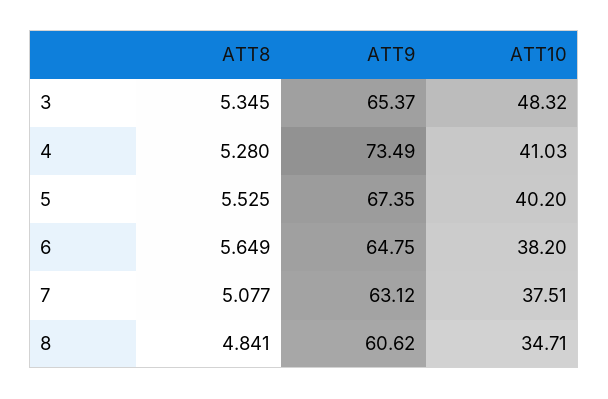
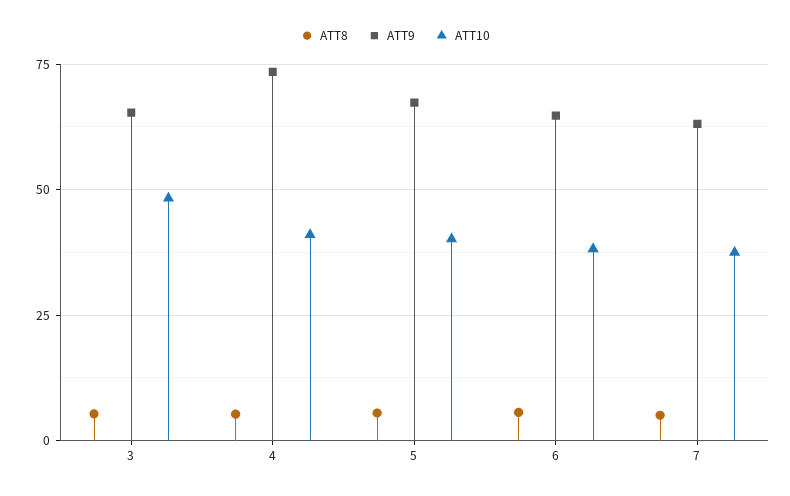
ATT8, 8: 4.841 -> none
ATT9, 8: 60.62 -> none
ATT10, 8: 34.71 -> none

